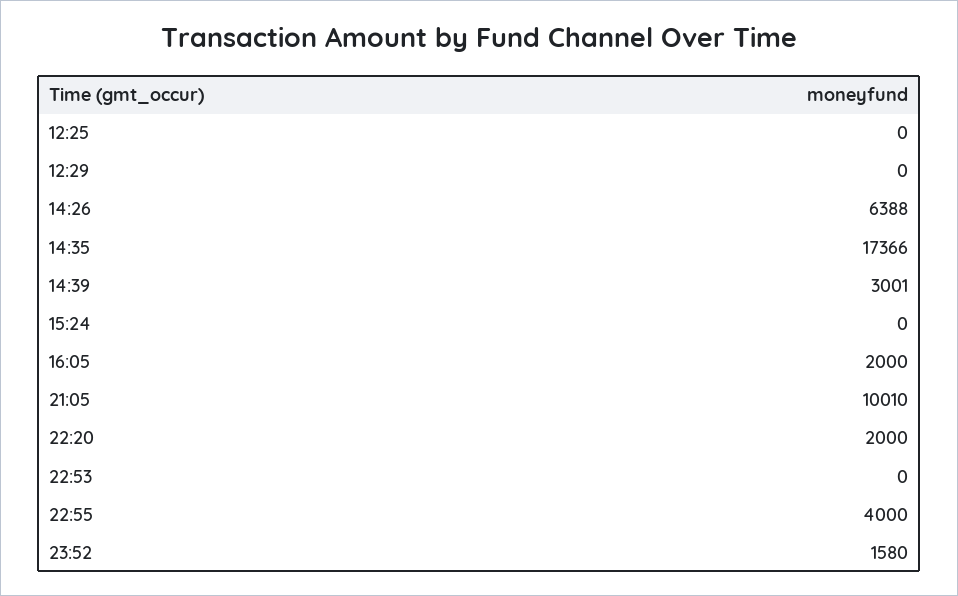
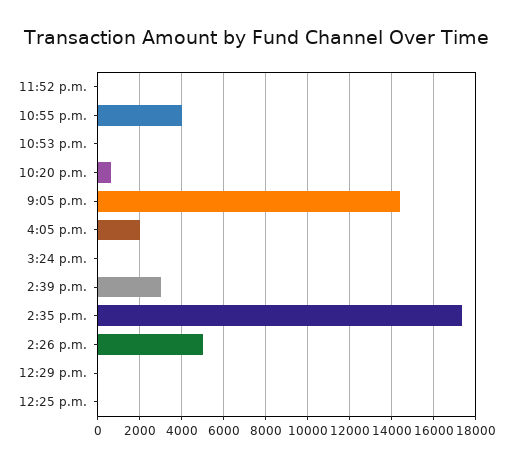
14:26: 6388 -> 5000
21:05: 10010 -> 14500
22:20: 2000 -> 500
23:52: 1580 -> 0

